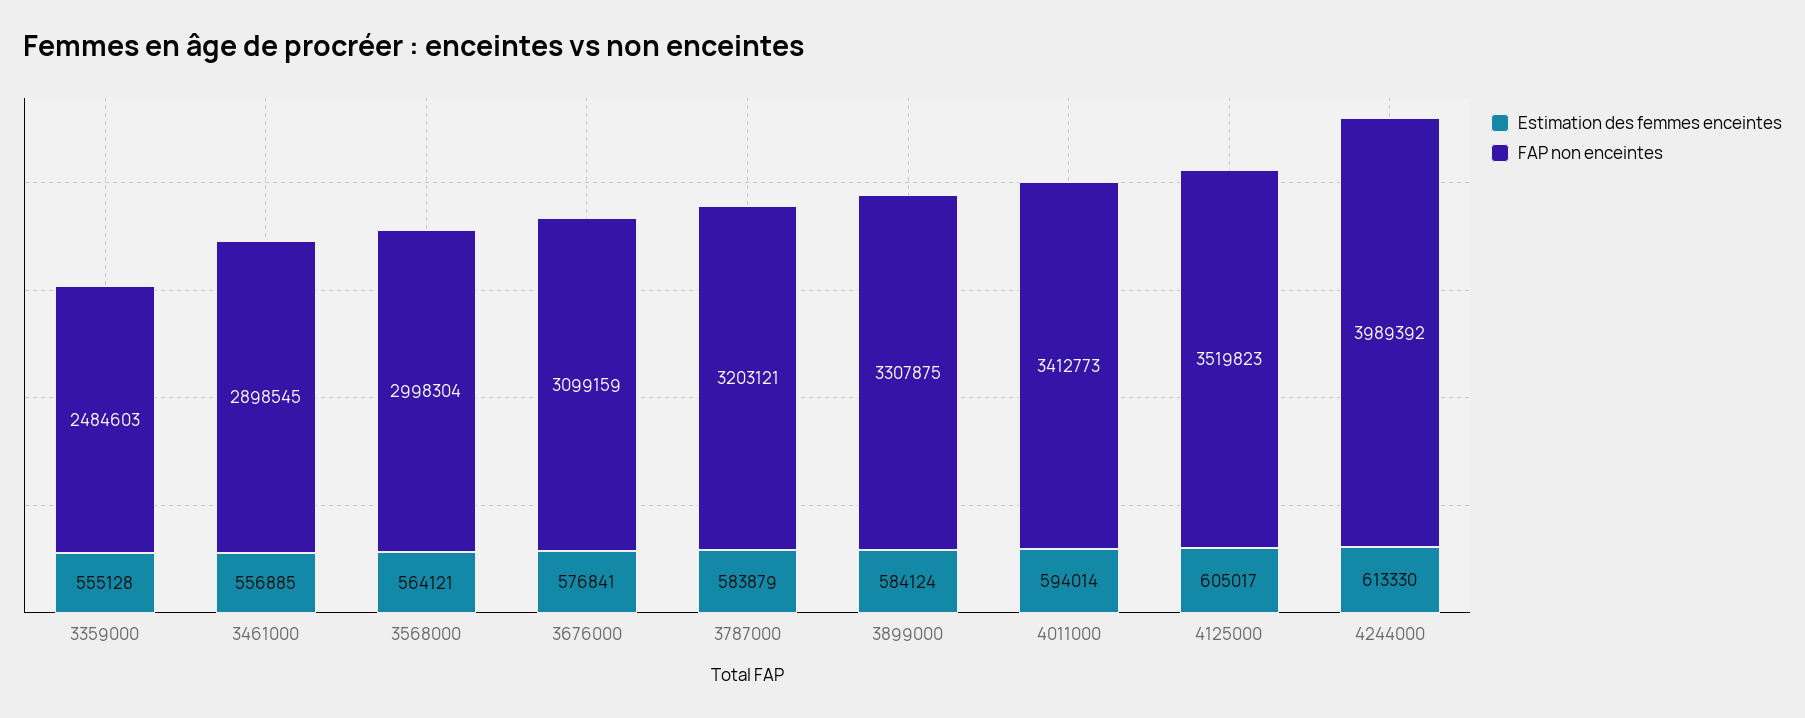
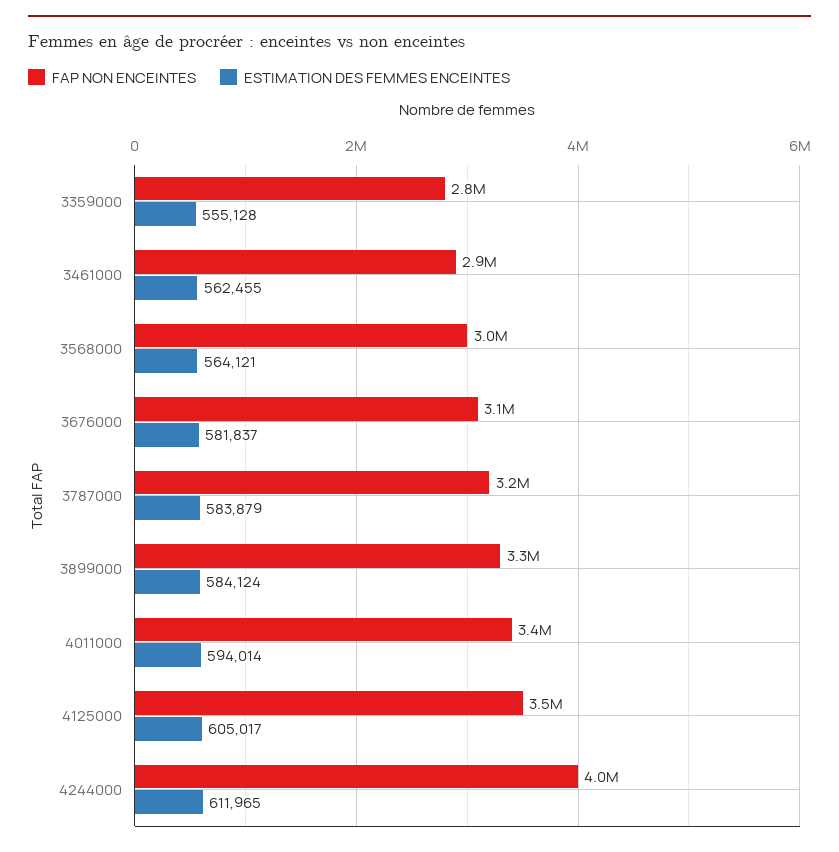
FAP non enceintes, 3359000: 2484603 -> 2800000
Estimation des femmes enceintes, 3461000: 556885 -> 562455
Estimation des femmes enceintes, 3676000: 576841 -> 581837
Estimation des femmes enceintes, 4244000: 613330 -> 611965

